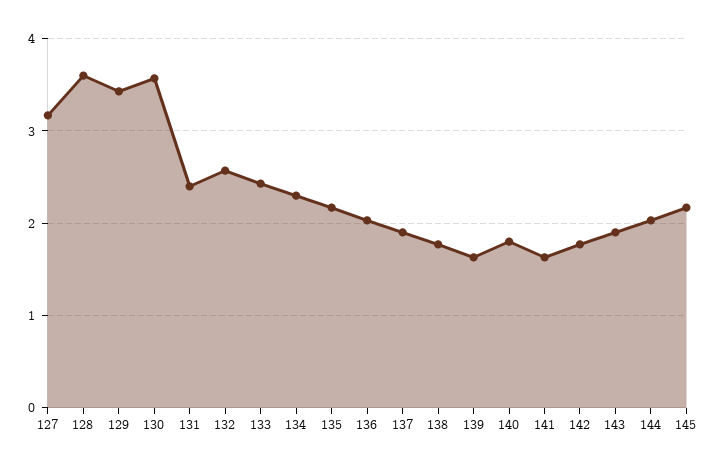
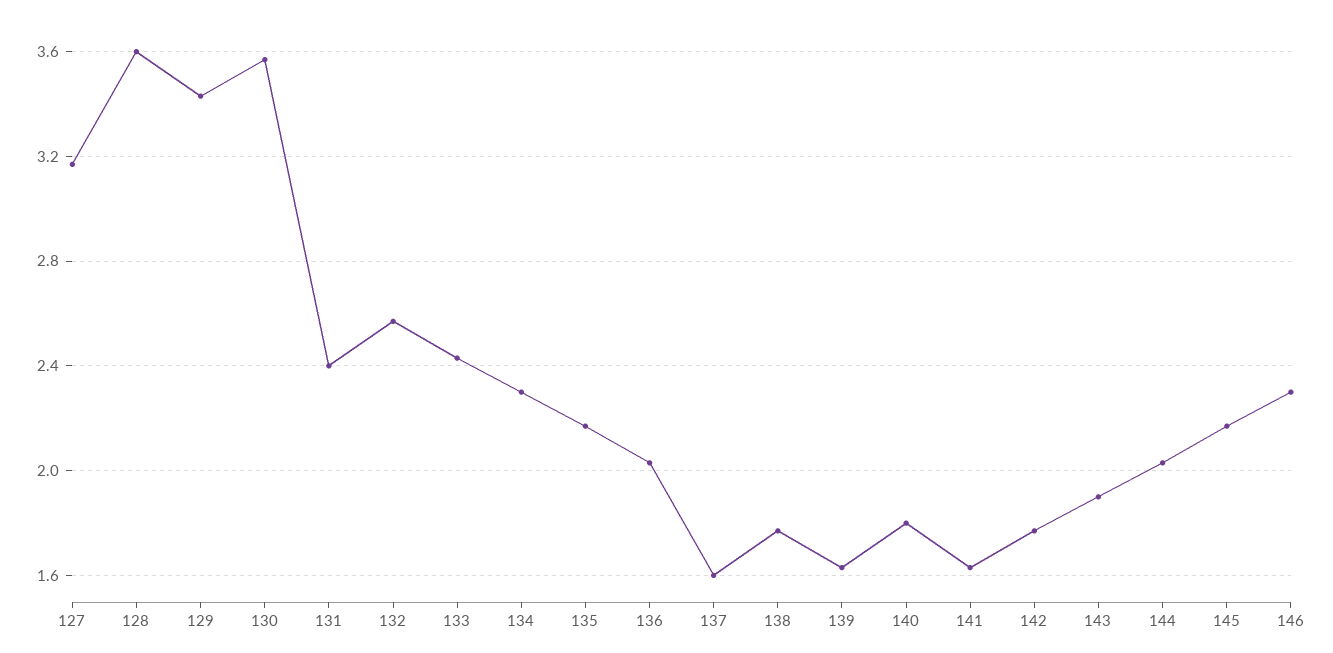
137: 1.9 -> 1.6
146: none -> 2.3

